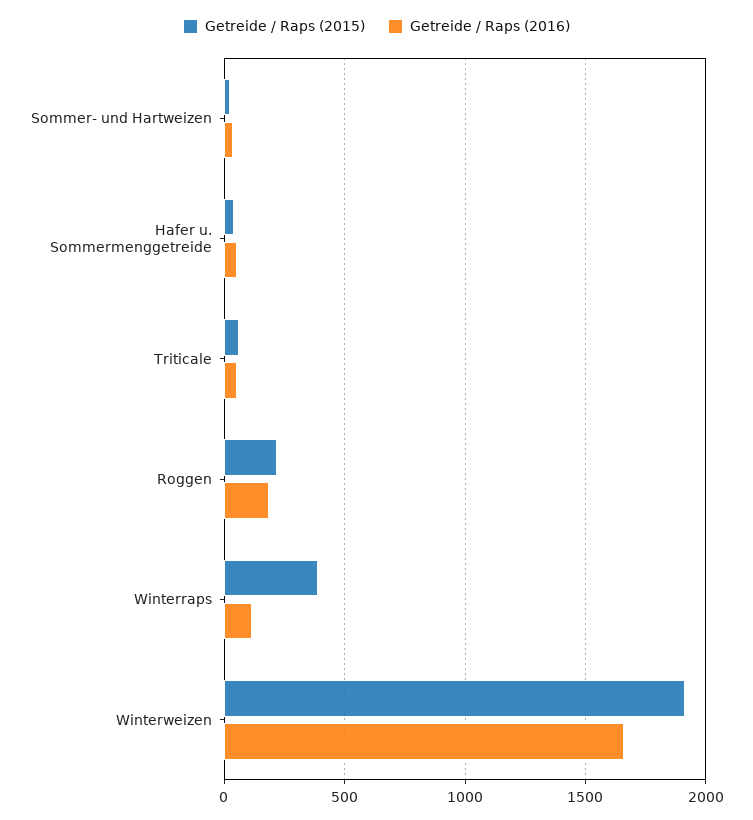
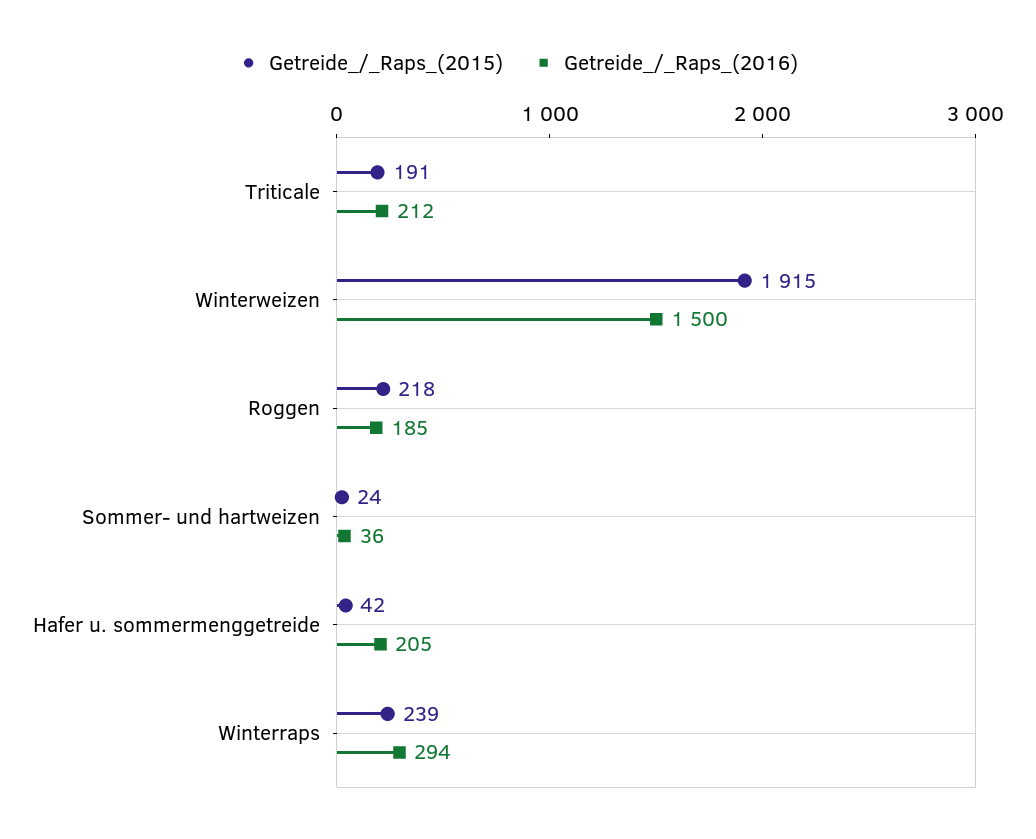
Getreide / Raps (2016), Hafer u. Sommermenggetreide: 50 -> 205
Getreide / Raps (2015), Triticale: 50 -> 191
Getreide / Raps (2016), Triticale: 50 -> 212
Getreide / Raps (2015), Winterraps: 400 -> 239
Getreide / Raps (2016), Winterraps: 100 -> 294
Getreide / Raps (2016), Winterweizen: 1650 -> 1500

